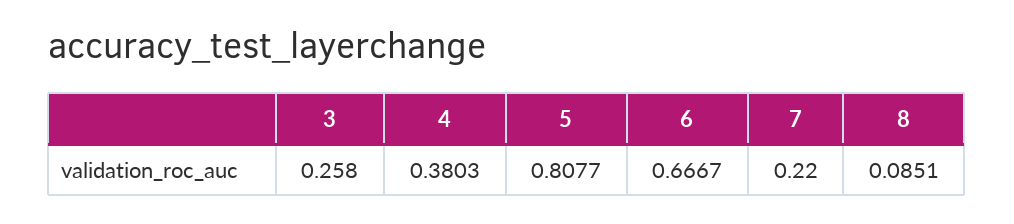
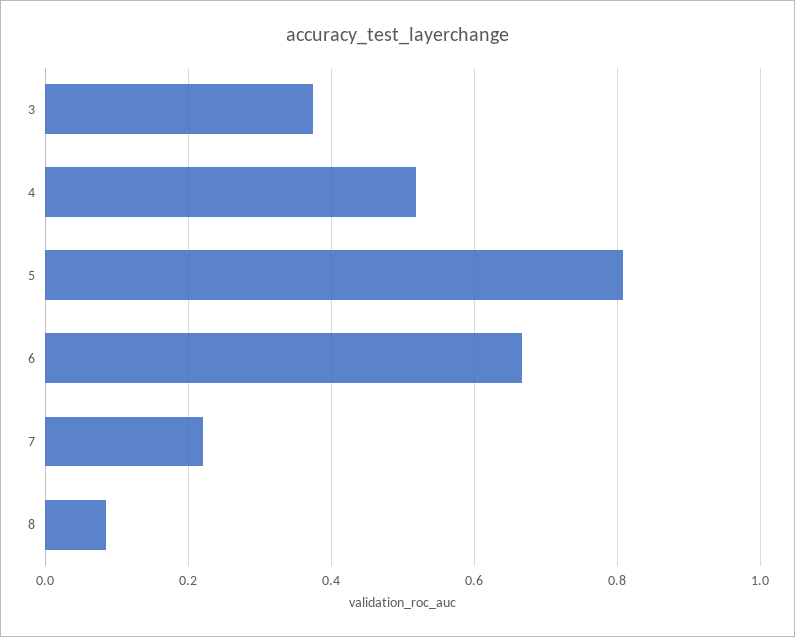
3: 0.258 -> 0.38
4: 0.3803 -> 0.52

